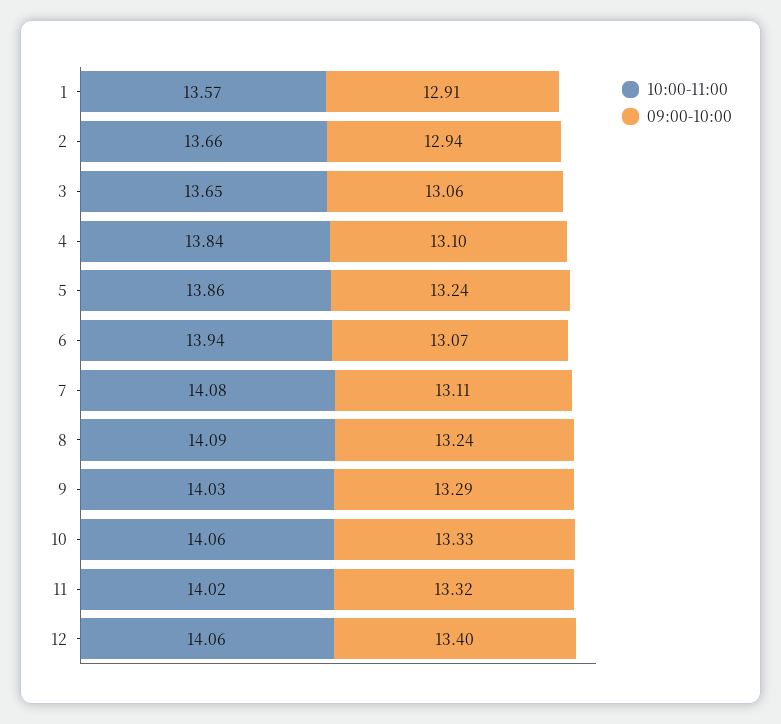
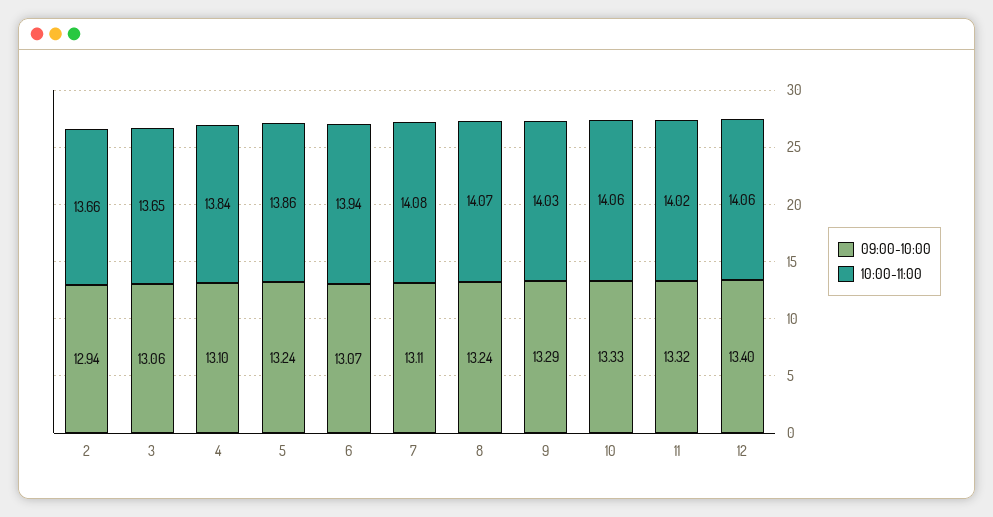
10:00-11:00, 1: 13.57 -> none
09:00-10:00, 1: 12.91 -> none
10:00-11:00, 8: 14.09 -> 14.07

